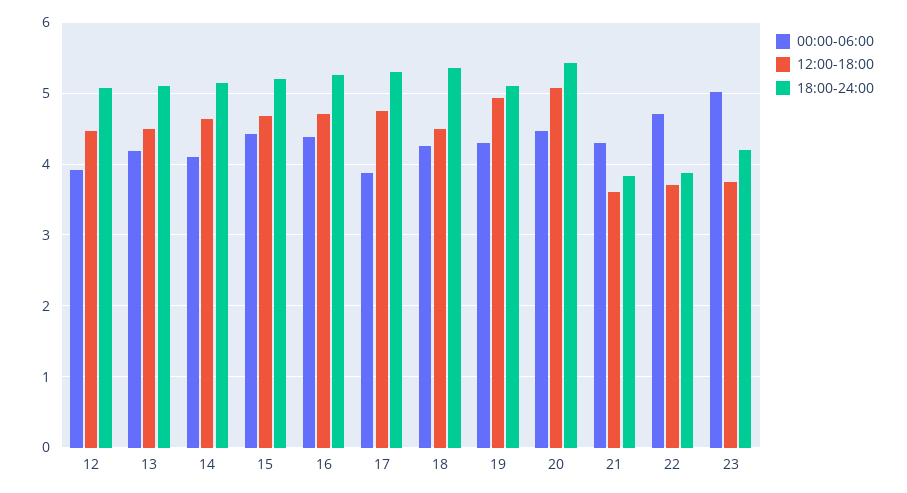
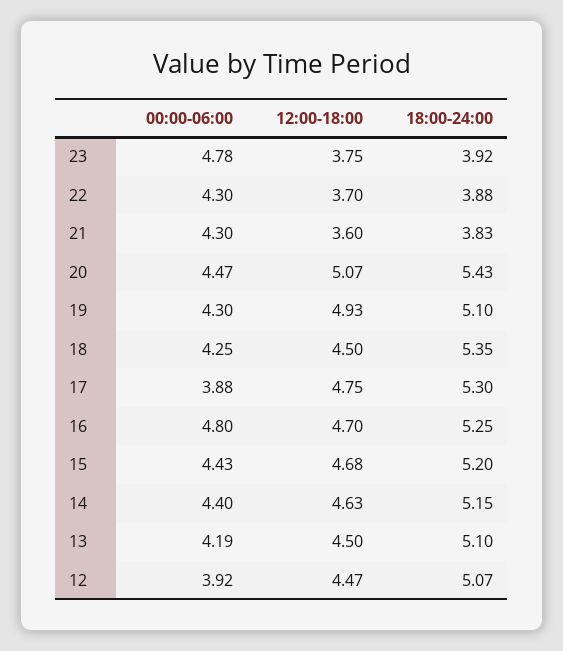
00:00-06:00, 14: 4.1 -> 4.4
00:00-06:00, 16: 4.4 -> 4.8
00:00-06:00, 22: 4.7 -> 4.3
00:00-06:00, 23: 5 -> 4.78
18:00-24:00, 23: 4.2 -> 3.92

